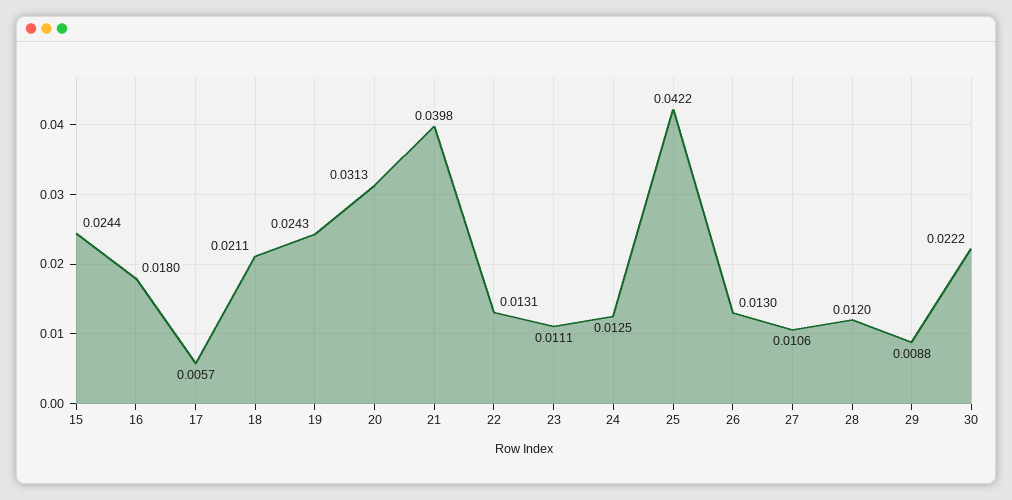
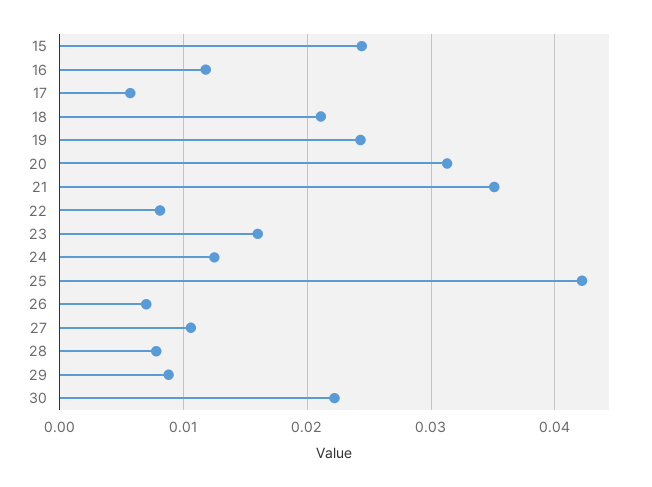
16: 0.018 -> 0.012
21: 0.0398 -> 0.035
22: 0.0131 -> 0.008
23: 0.0111 -> 0.016
26: 0.013 -> 0.007
28: 0.012 -> 0.008

